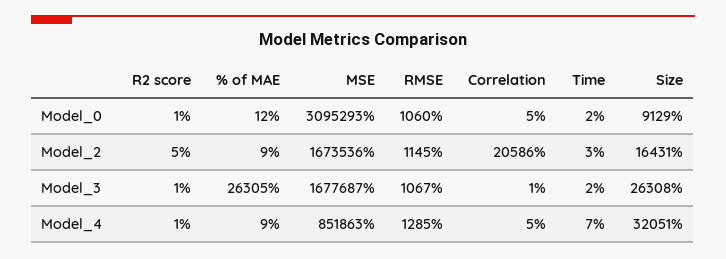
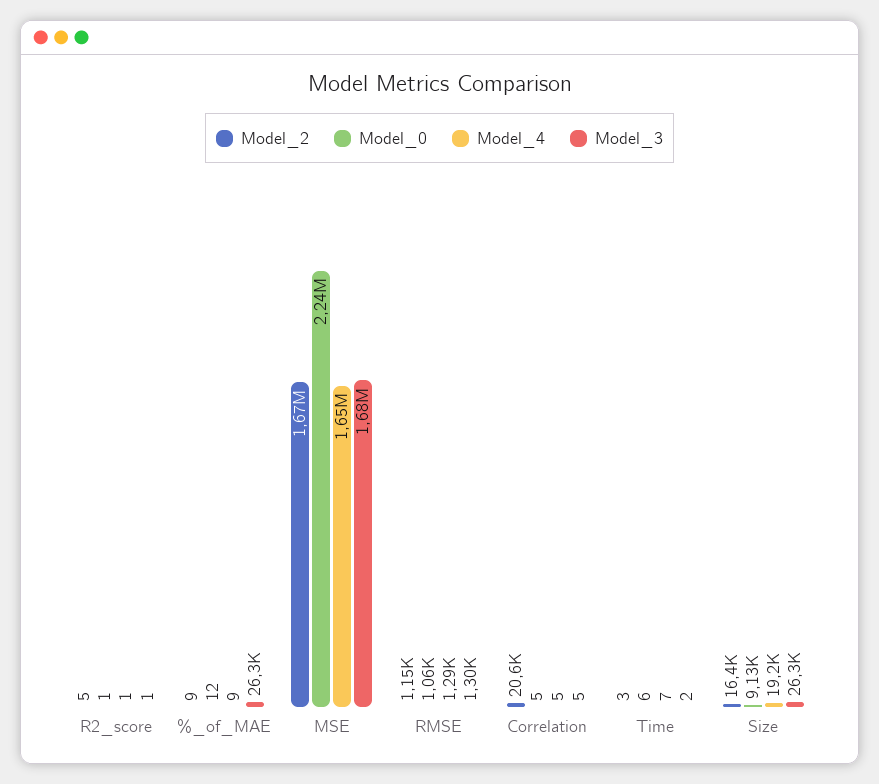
Model_0, MSE: 3095293 -> 2240000
Model_0, Time: 2 -> 6
Model_3, RMSE: 1067 -> 1300
Model_3, Correlation: 1 -> 5
Model_4, MSE: 851863 -> 1650000
Model_4, Size: 32051 -> 19200

